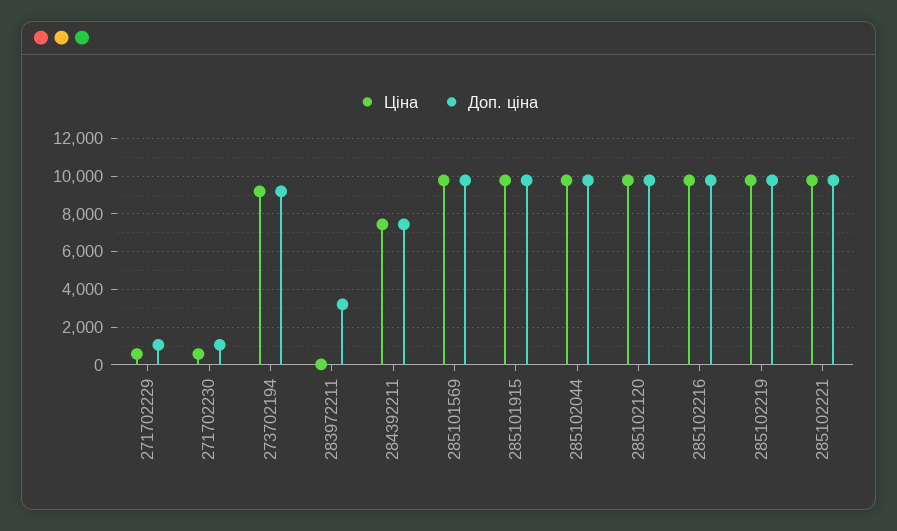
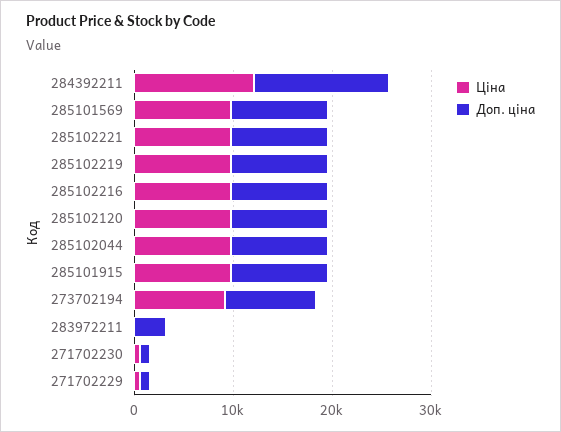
Ціна, 284392211: 7500 -> 12000
Доп. ціна, 284392211: 7500 -> 14000

